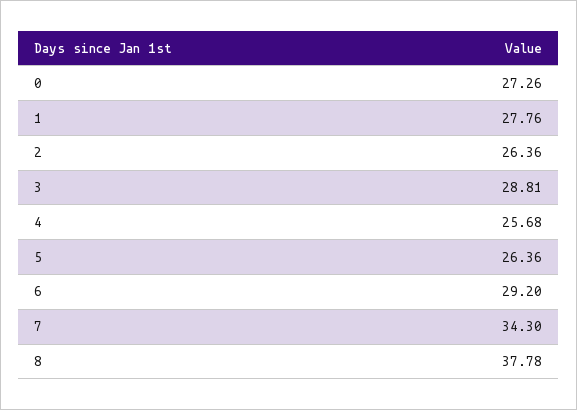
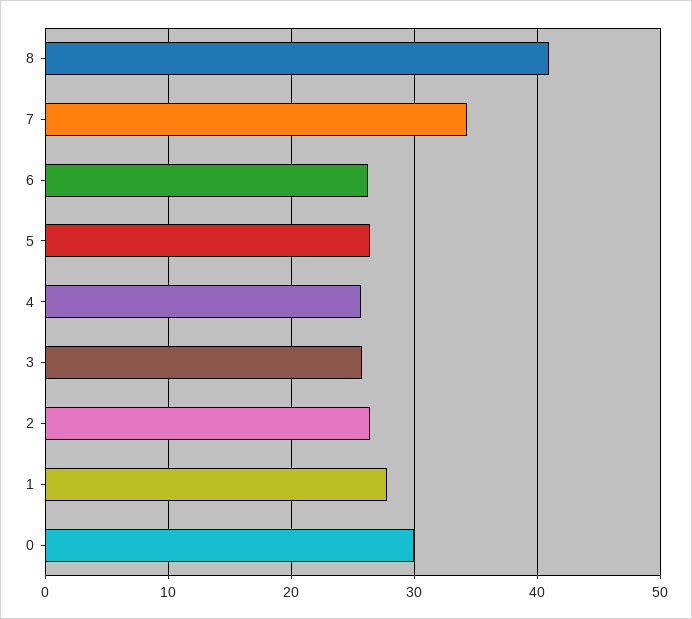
0: 27.26 -> 30
3: 28.81 -> 26
6: 29.2 -> 26
8: 37.78 -> 41

